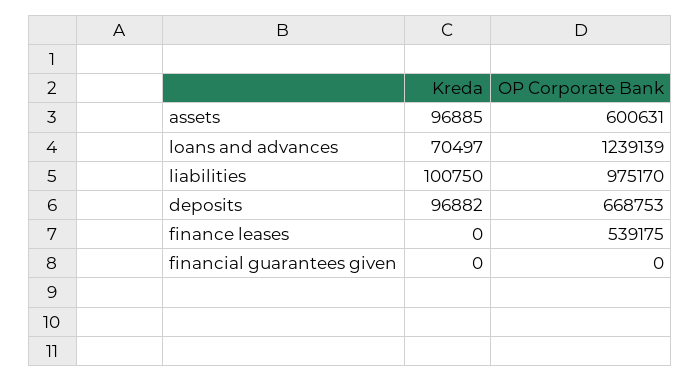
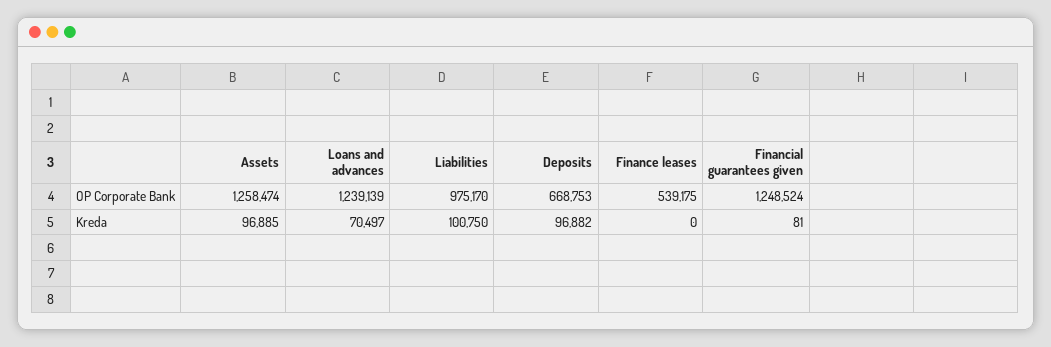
OP Corporate Bank, assets: 600631 -> 1258474
Kreda, financial guarantees given: 0 -> 81
OP Corporate Bank, financial guarantees given: 0 -> 1248524

